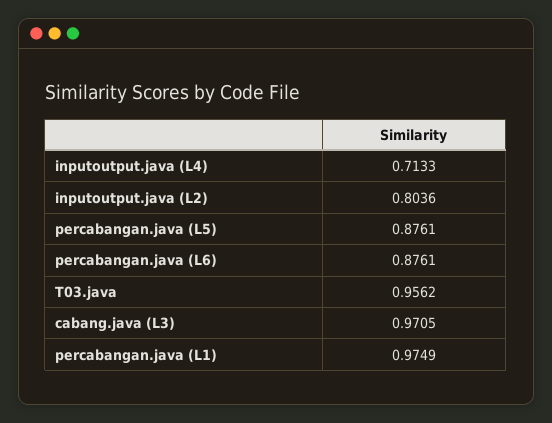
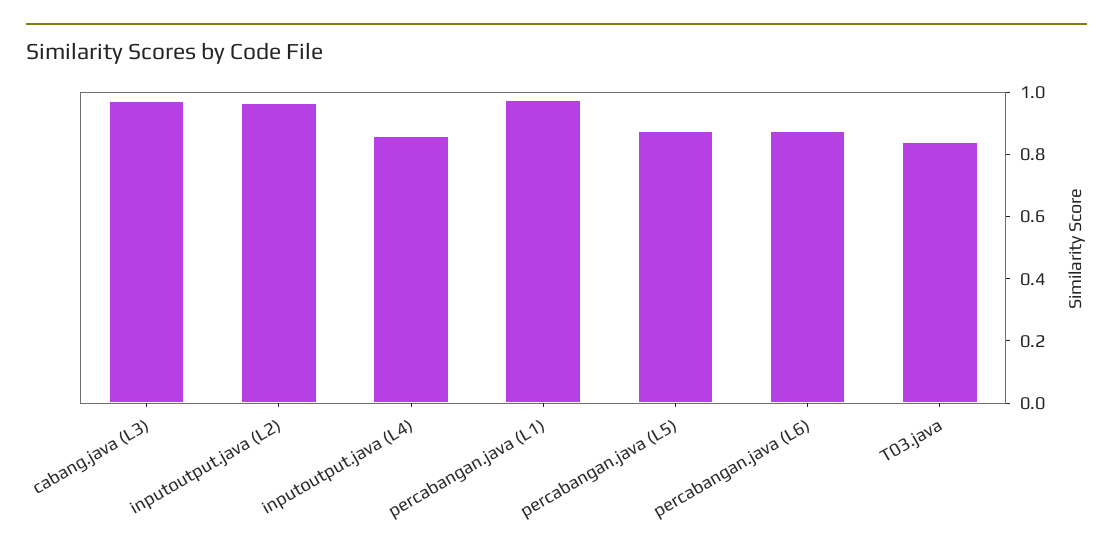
inputoutput.java (L4): 0.7133 -> 0.85
inputoutput.java (L2): 0.8036 -> 0.95
T03.java: 0.9562 -> 0.85

